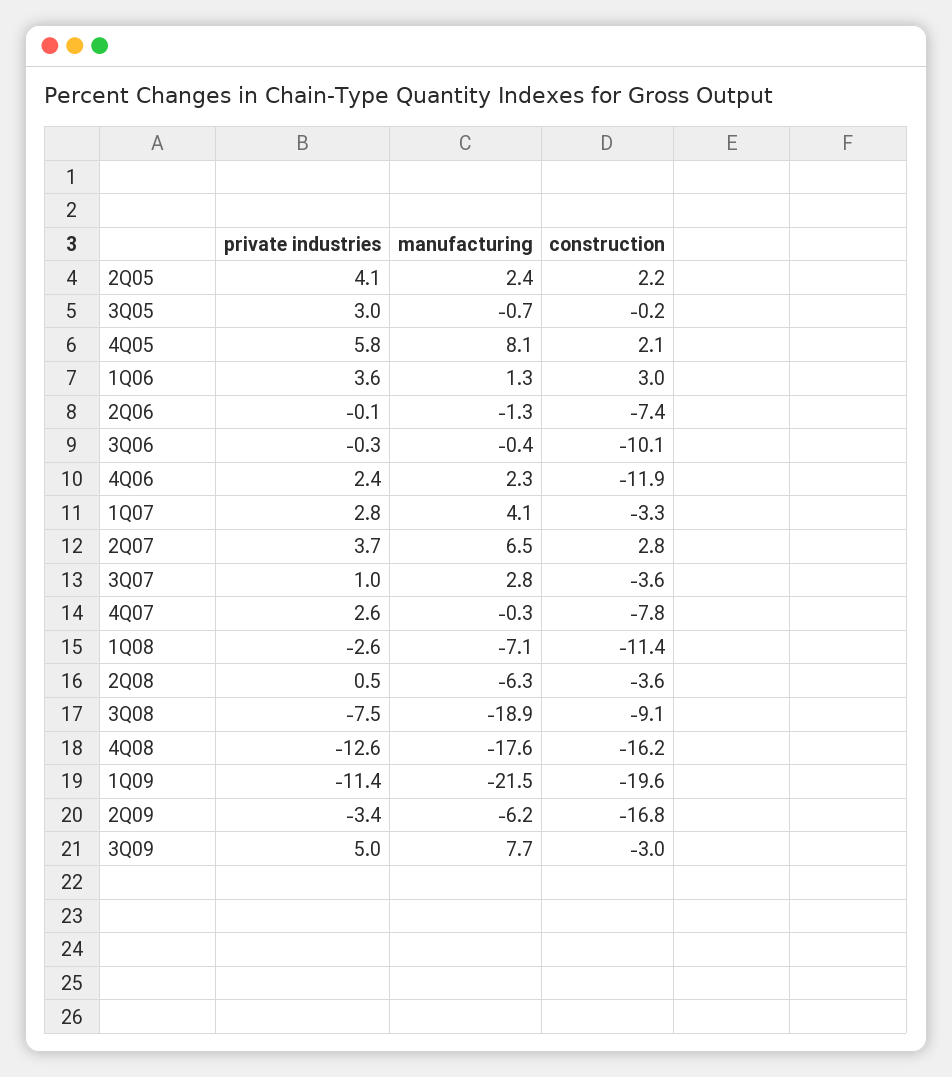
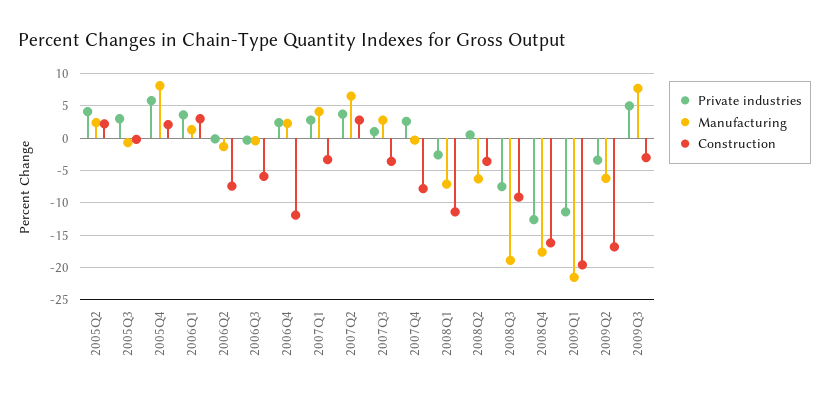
construction, 3Q06: -10.1 -> -6

